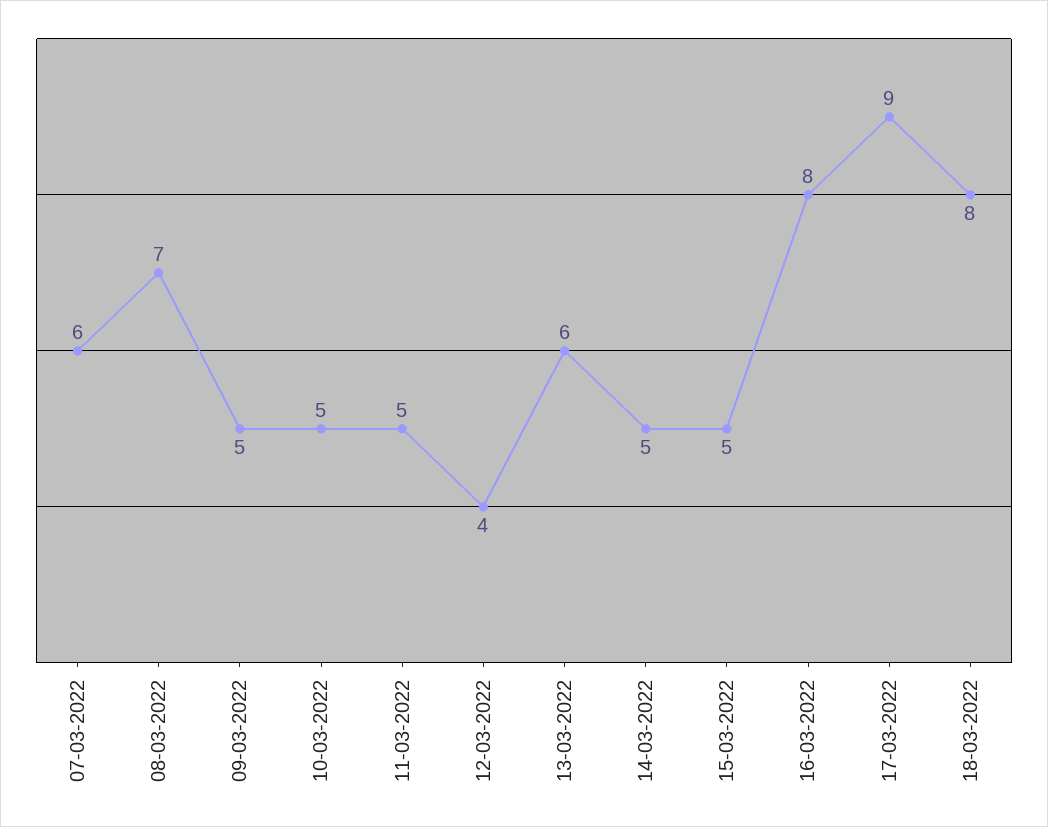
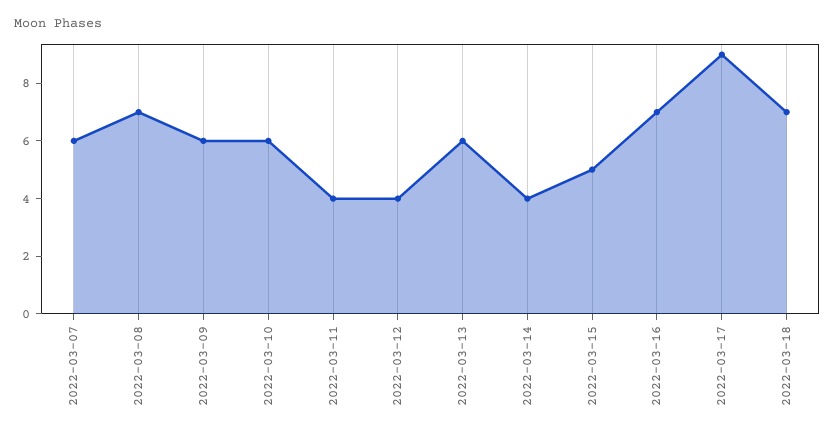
09-03-2022: 5 -> 6
10-03-2022: 5 -> 6
11-03-2022: 5 -> 4
14-03-2022: 5 -> 4
16-03-2022: 8 -> 7
18-03-2022: 8 -> 7

